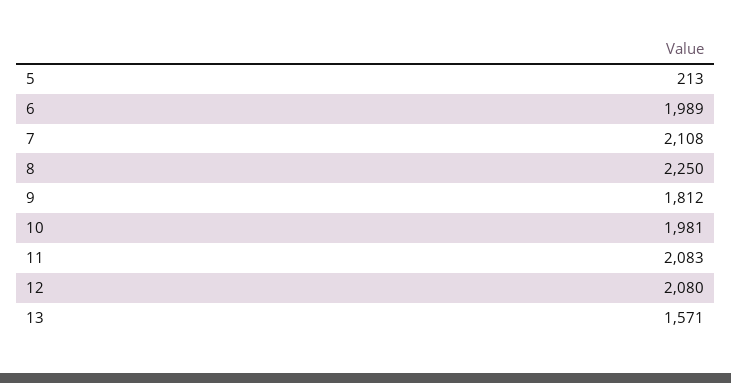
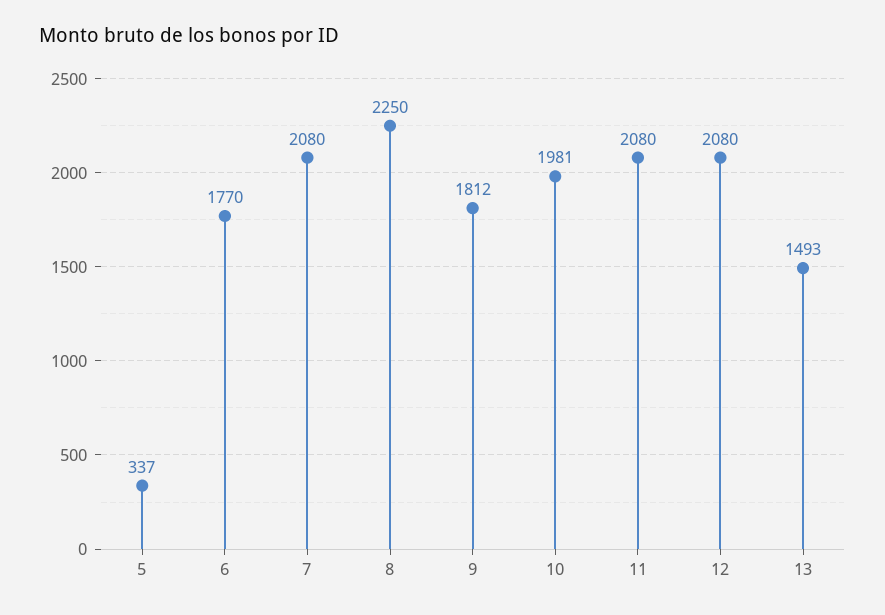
5: 213 -> 337
6: 1989 -> 1770
7: 2108 -> 2080
11: 2083 -> 2080
13: 1571 -> 1493

